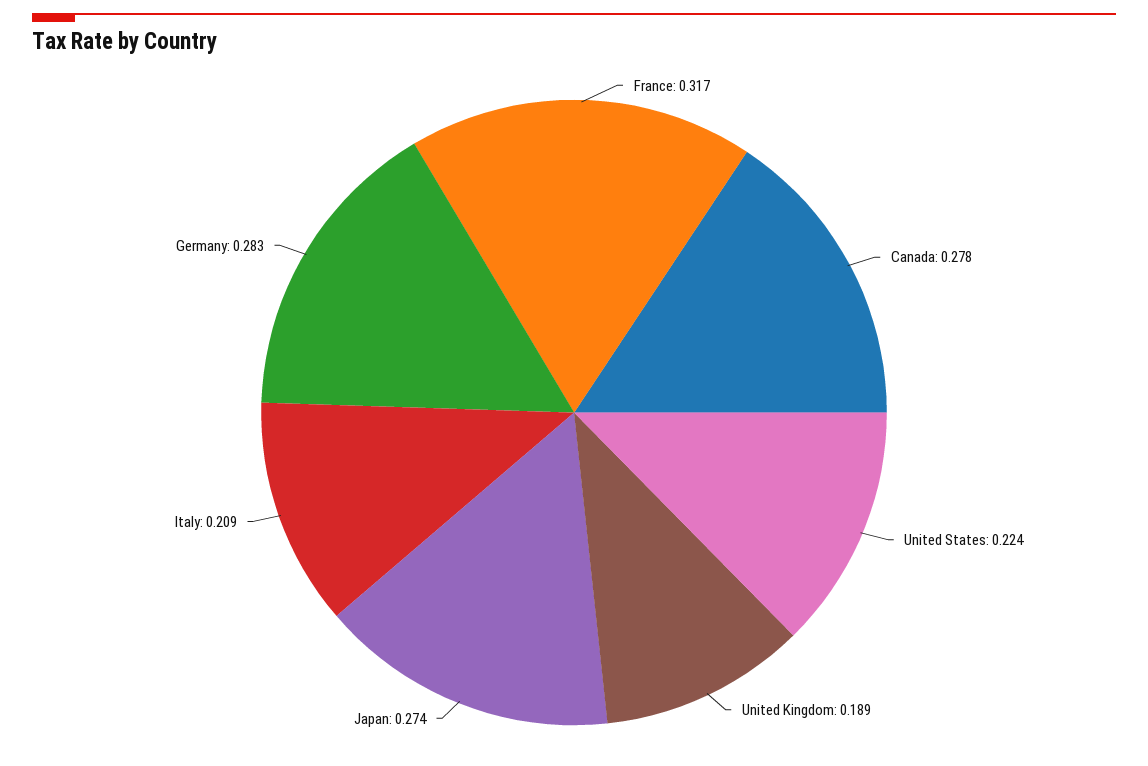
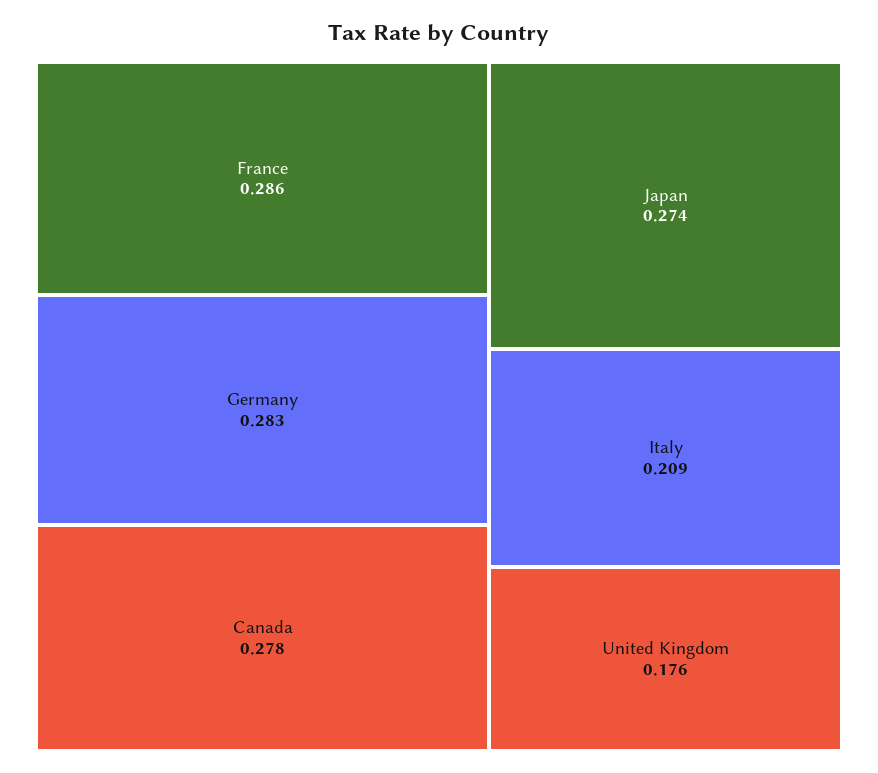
France: 0.317 -> 0.286
United States: 0.224 -> none
United Kingdom: 0.189 -> 0.176

